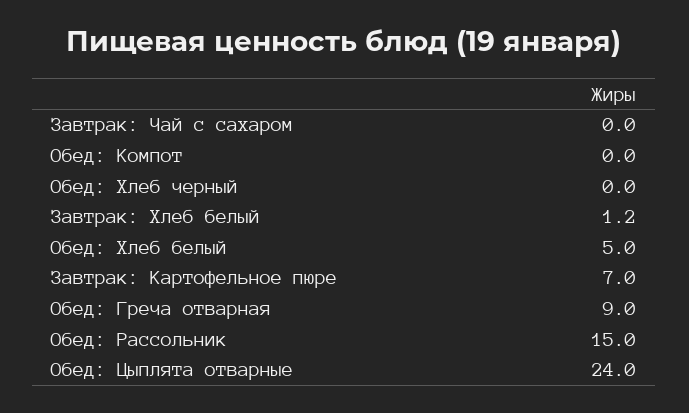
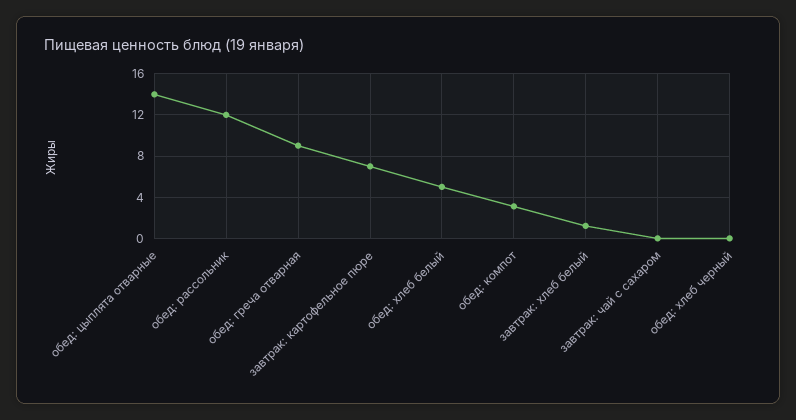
Обед: Компот: 0 -> 3
Обед: Рассольник: 15 -> 12
Обед: Цыплята отварные: 24 -> 14

